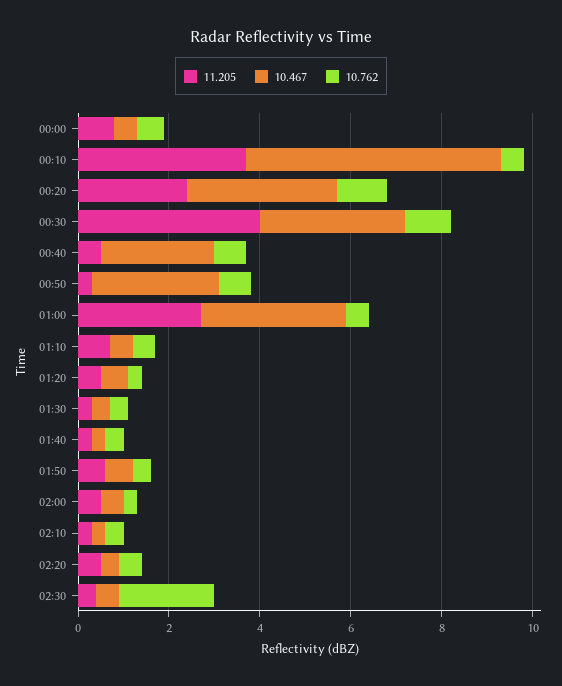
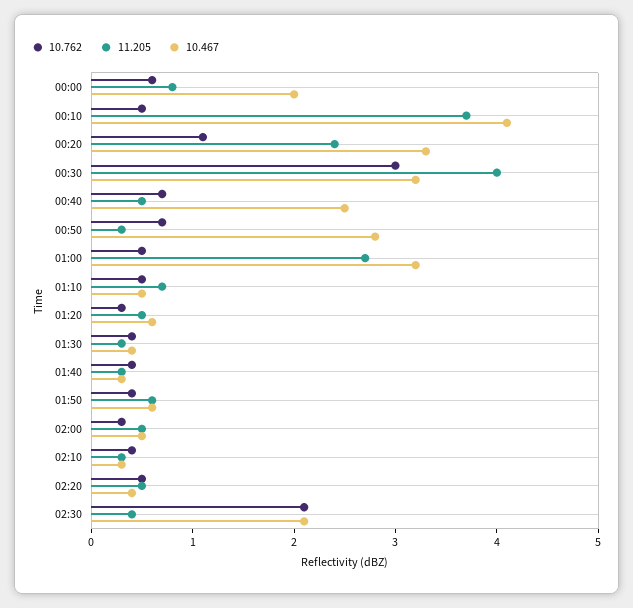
10.467, 00:00: 0.5 -> 2
10.467, 00:10: 5.5 -> 4.1
10.762, 00:30: 1 -> 3
10.467, 02:30: 0.5 -> 2.1

